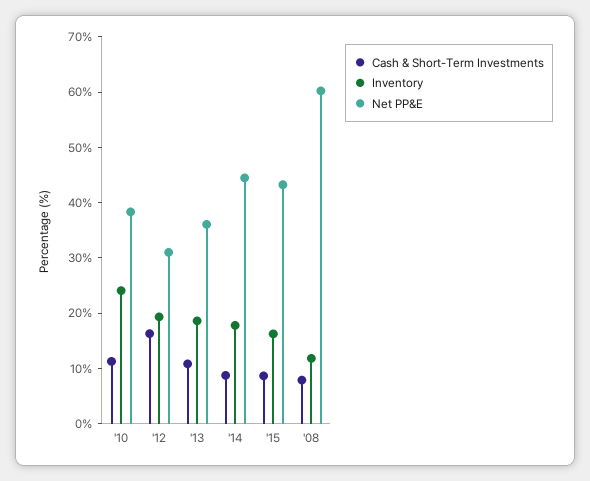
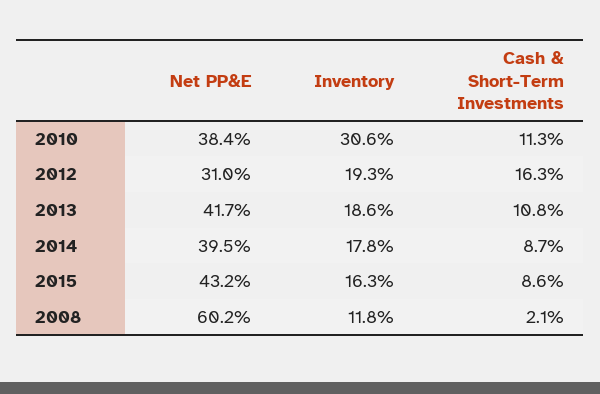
Inventory, '10: 24 -> 30.6
Net PP&E, '13: 36 -> 41.7
Net PP&E, '14: 44 -> 39.5
Cash & Short-Term Investments, '08: 8 -> 2.1

